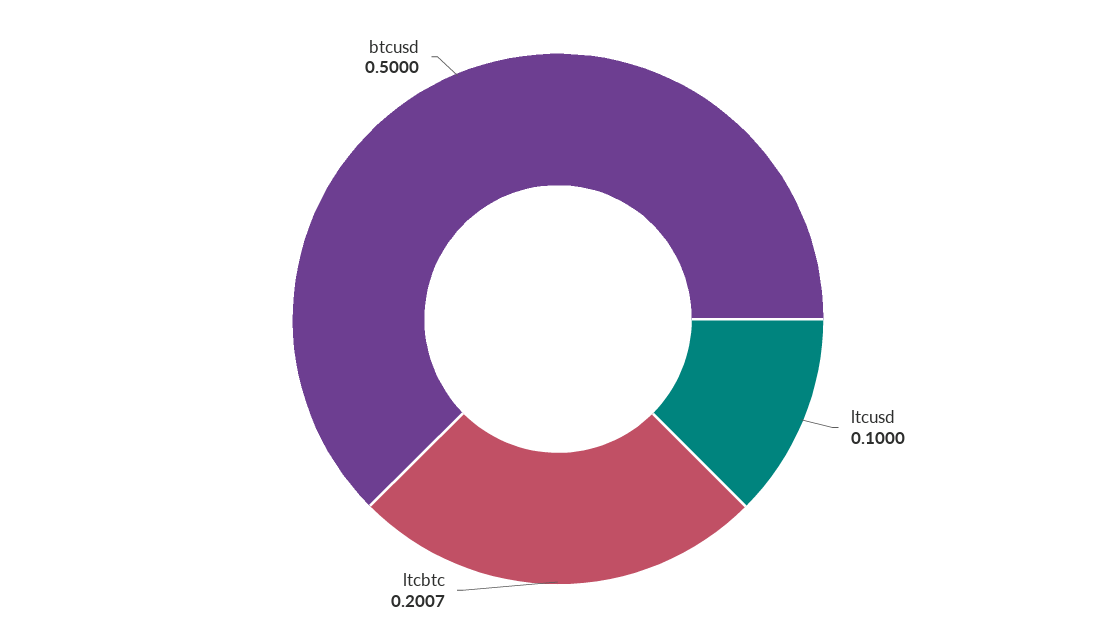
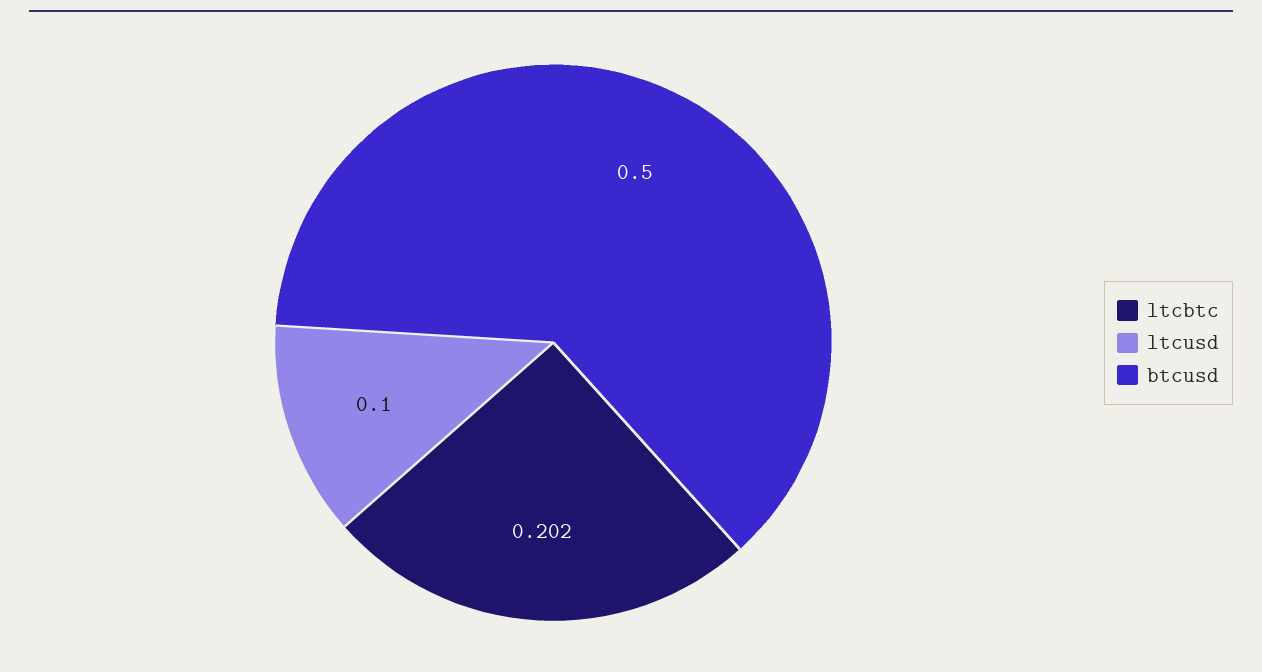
ltcbtc: 0.2007 -> 0.202

